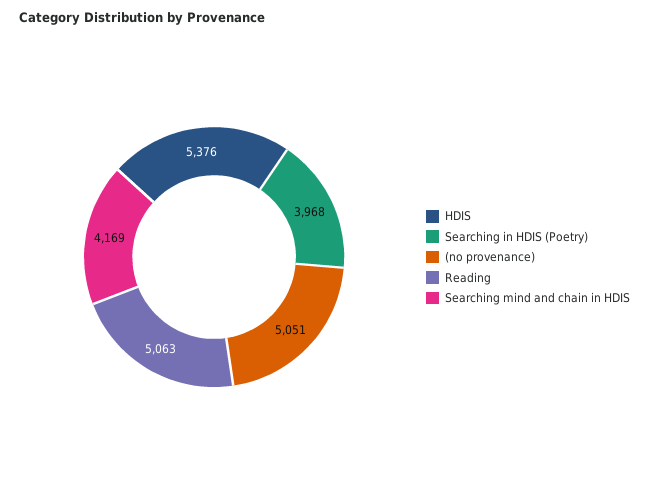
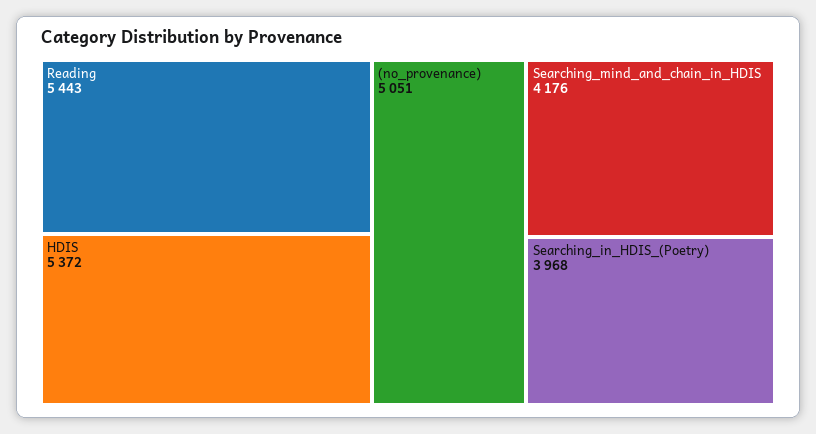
HDIS: 5376 -> 5372
Reading: 5063 -> 5443
Searching mind and chain in HDIS: 4169 -> 4176

